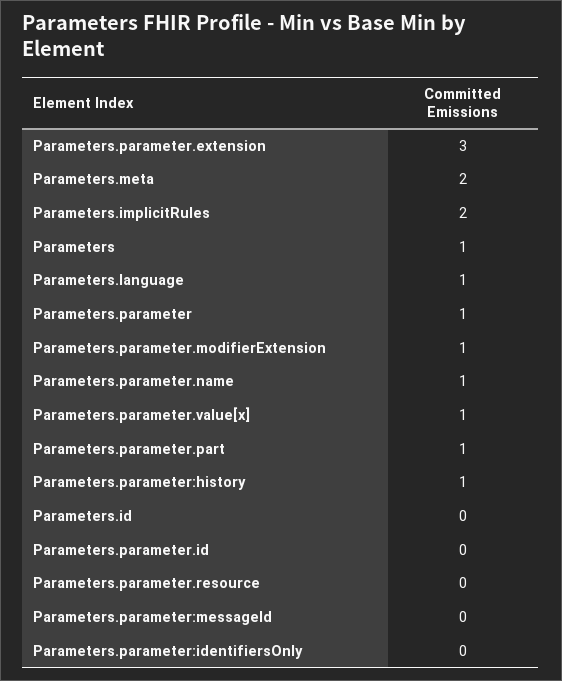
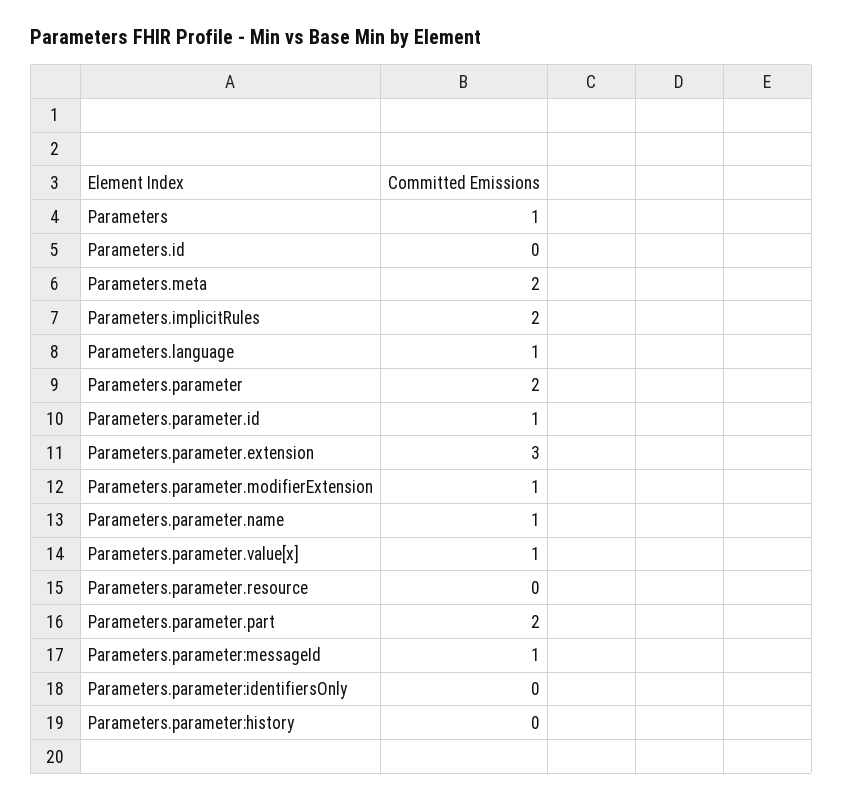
Parameters.parameter: 1 -> 2
Parameters.parameter.part: 1 -> 2
Parameters.parameter:history: 1 -> 0
Parameters.parameter.id: 0 -> 1
Parameters.parameter:messageId: 0 -> 1

